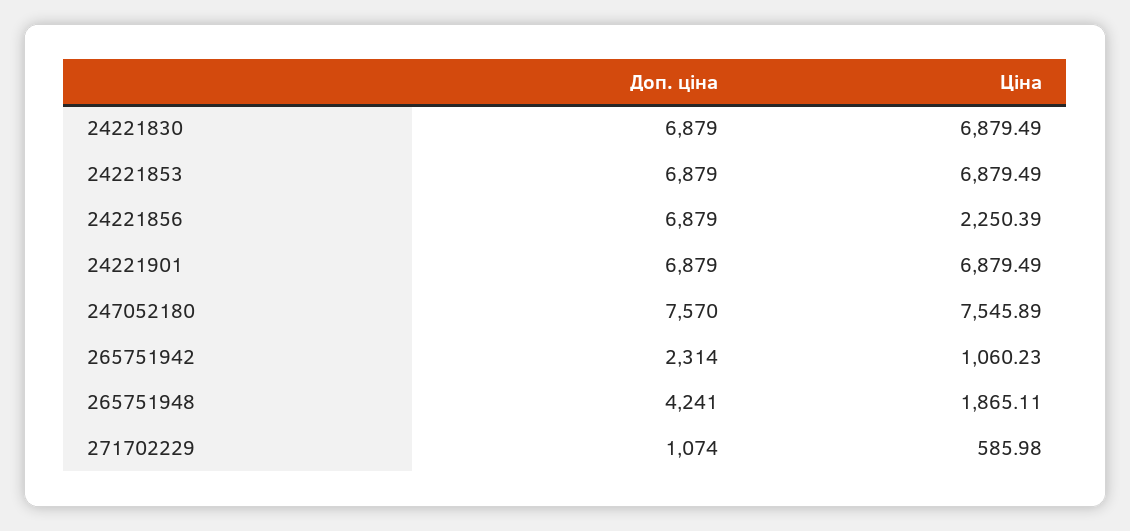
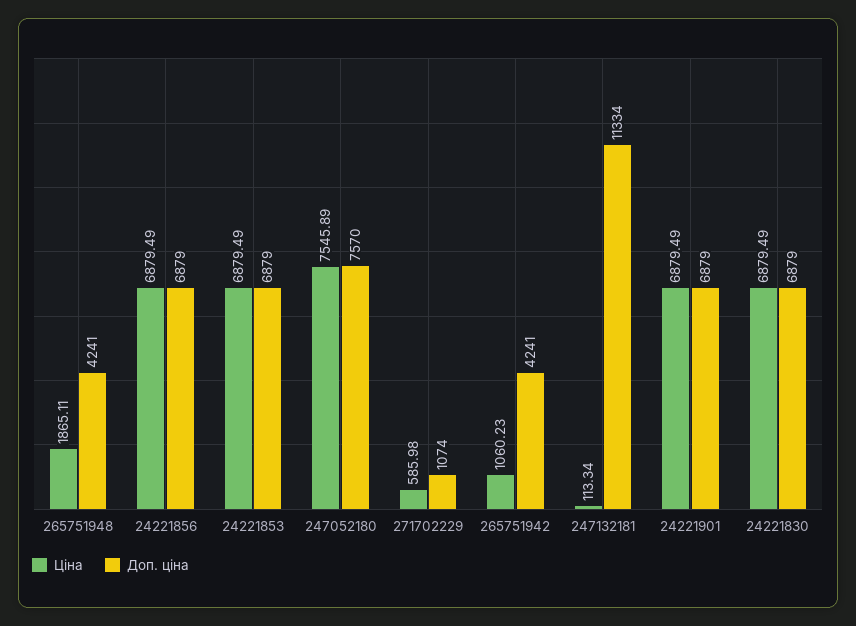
Ціна, 24221856: 2250.39 -> 6879.49
Доп. ціна, 265751942: 2314 -> 4241
Ціна, 247132181: none -> 113.34
Доп. ціна, 247132181: none -> 11334

